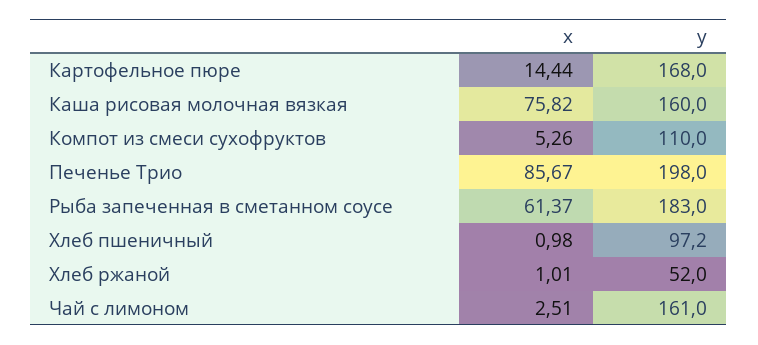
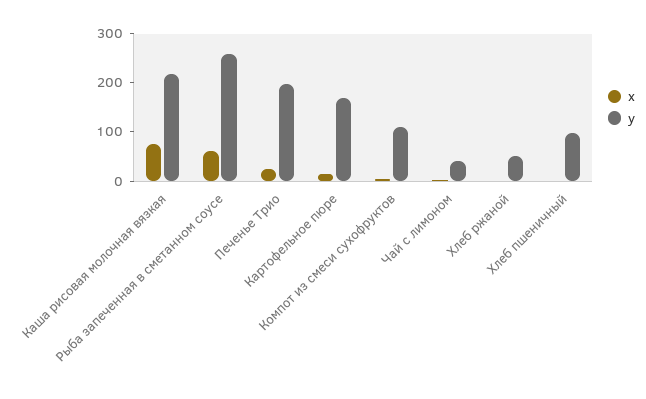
y, Каша рисовая молочная вязкая: 160 -> 220
x, Печенье Трио: 85.67 -> 20
y, Рыба запеченная в сметанном соусе: 183 -> 260
y, Чай с лимоном: 161 -> 40

